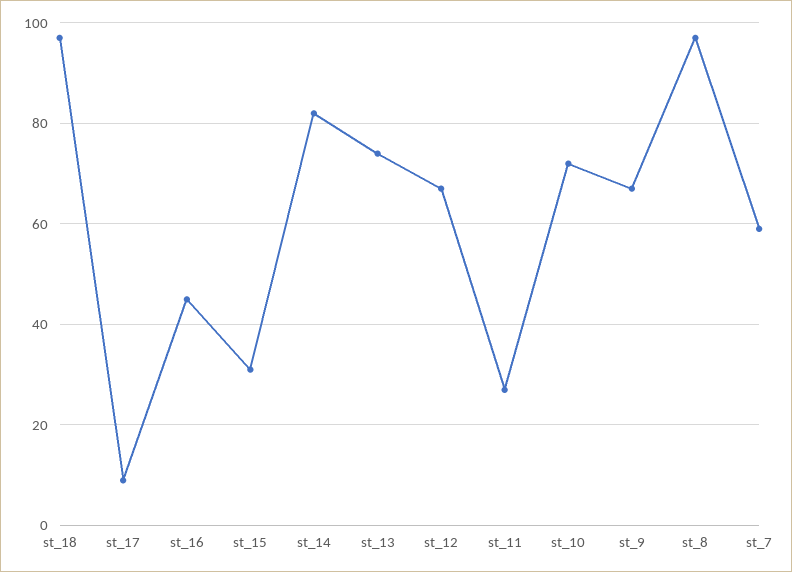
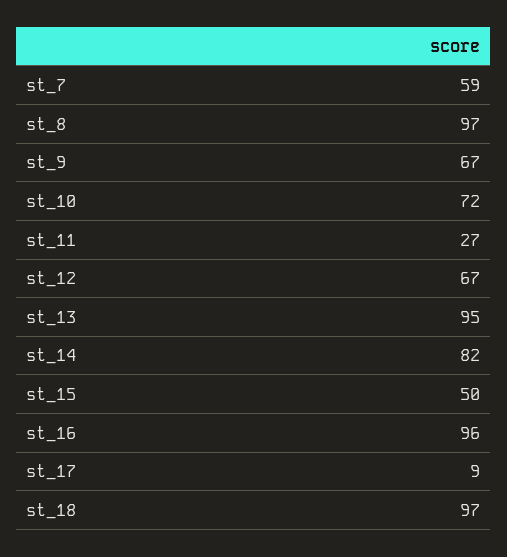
st_16: 45 -> 96
st_15: 30 -> 50
st_13: 75 -> 95

